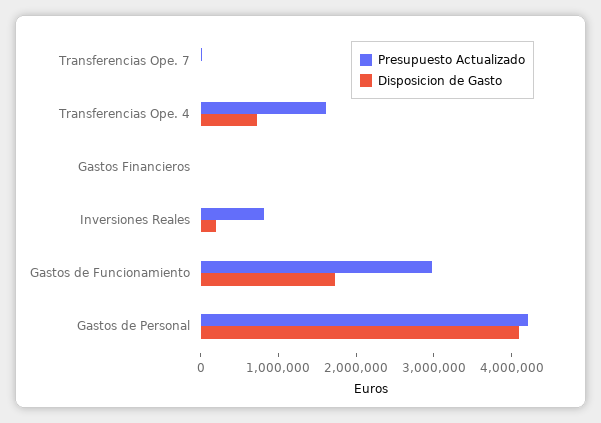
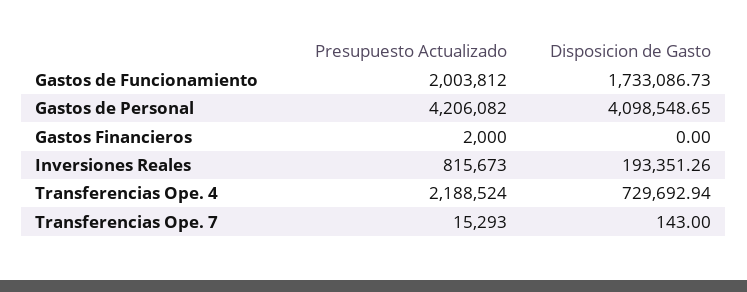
Presupuesto Actualizado, Transferencias Ope. 4: 1600000 -> 2188524
Presupuesto Actualizado, Gastos de Funcionamiento: 3000000 -> 2003812

